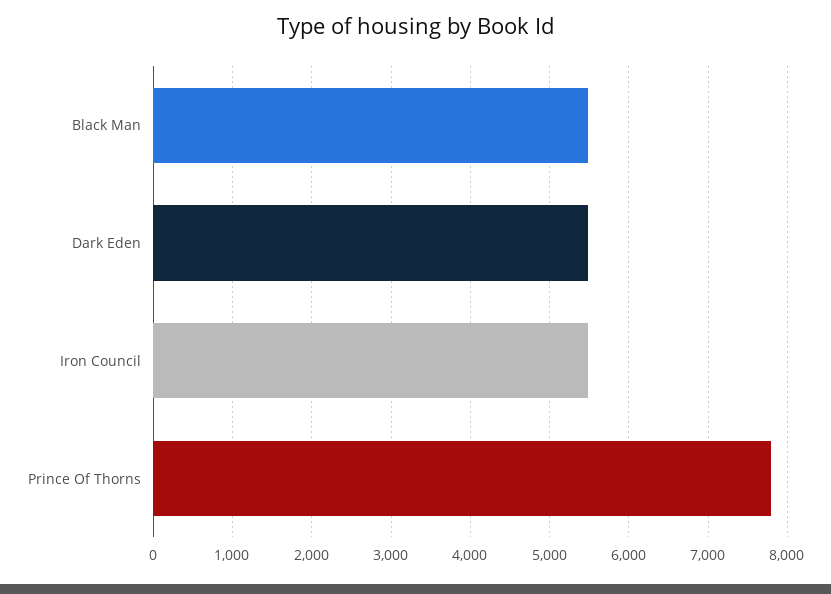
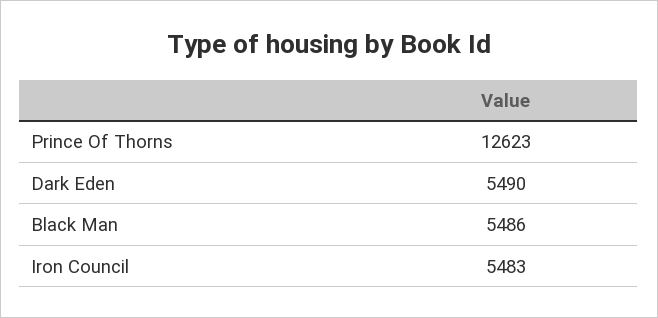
Prince Of Thorns: 7800 -> 12623

